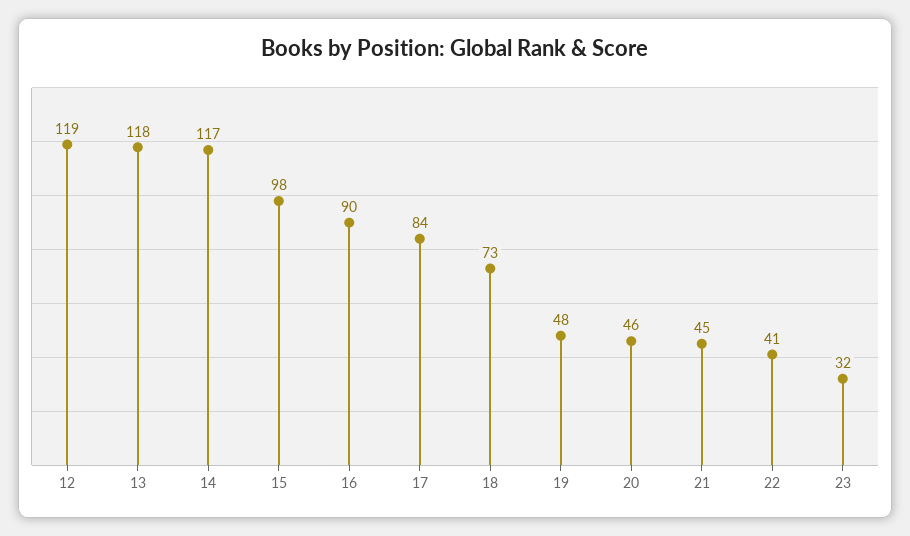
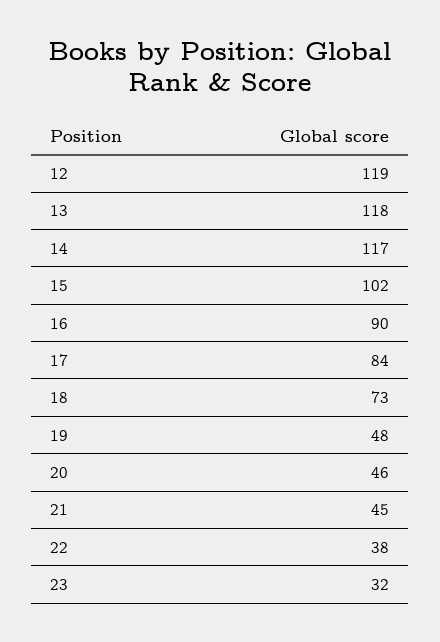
15: 98 -> 102
22: 41 -> 38

